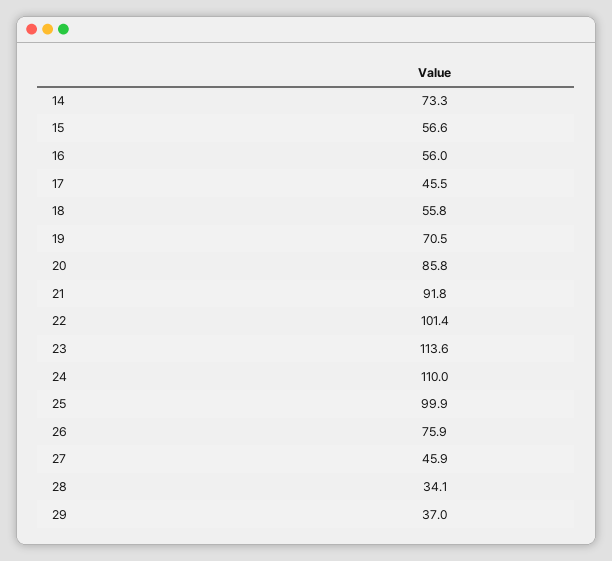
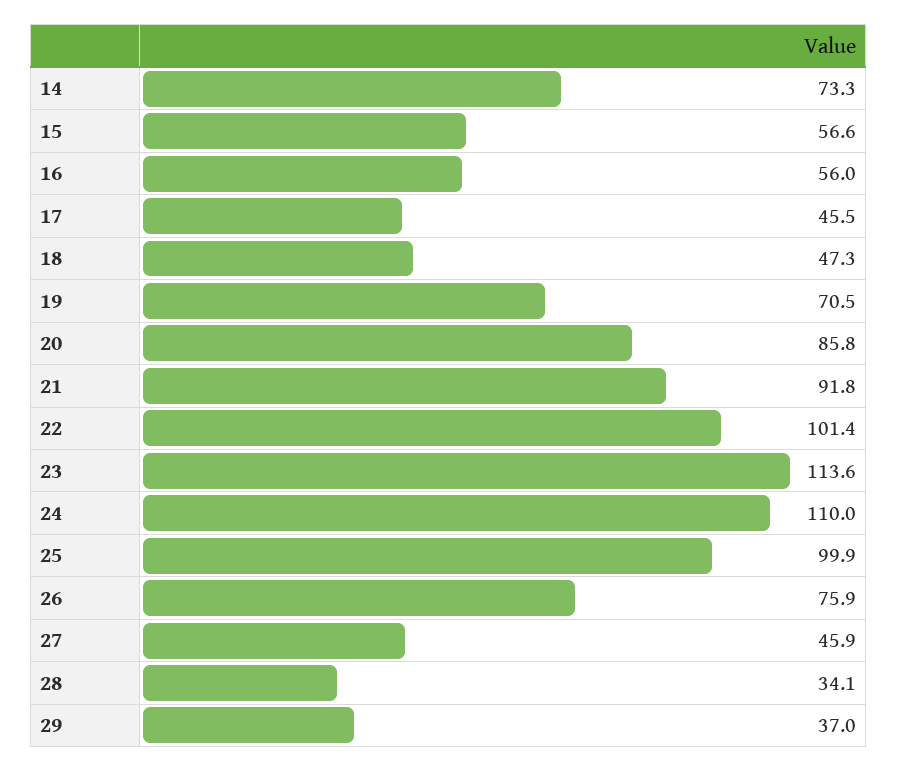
18: 55.8 -> 47.3

